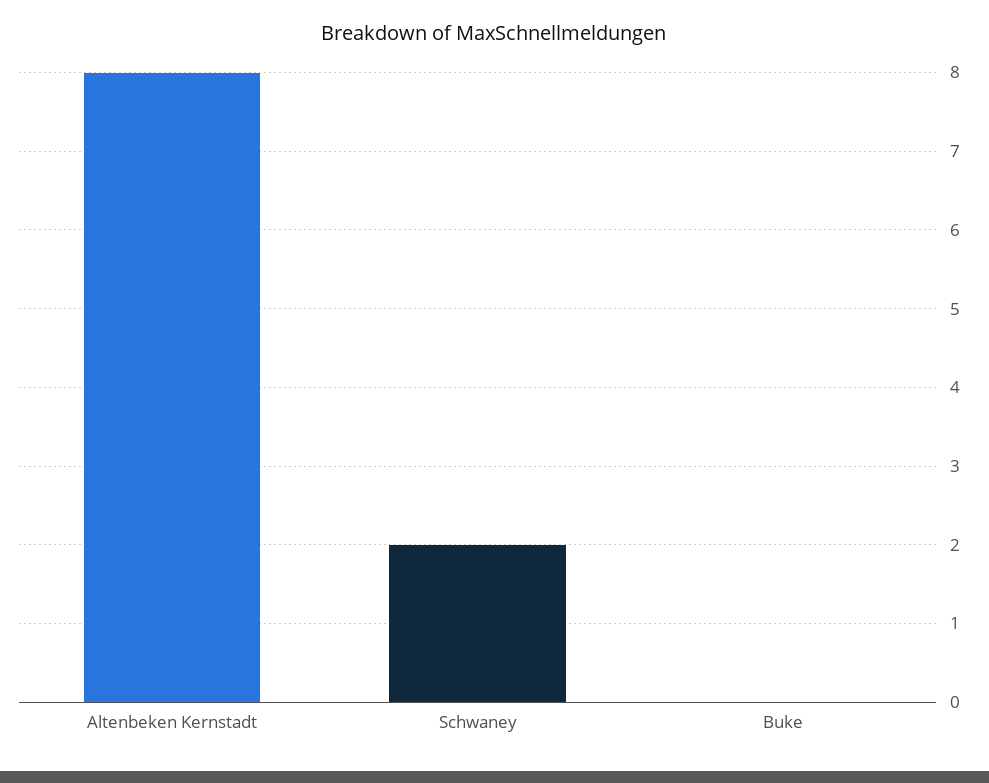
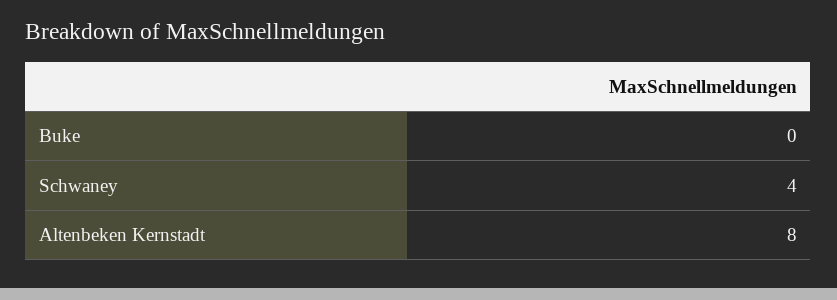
Schwaney: 2 -> 4

